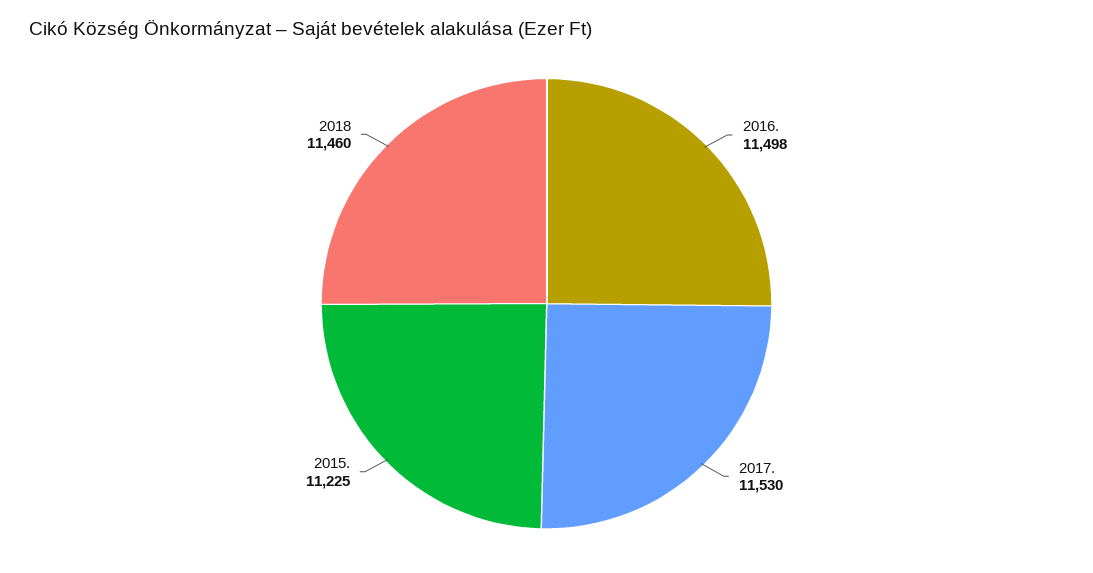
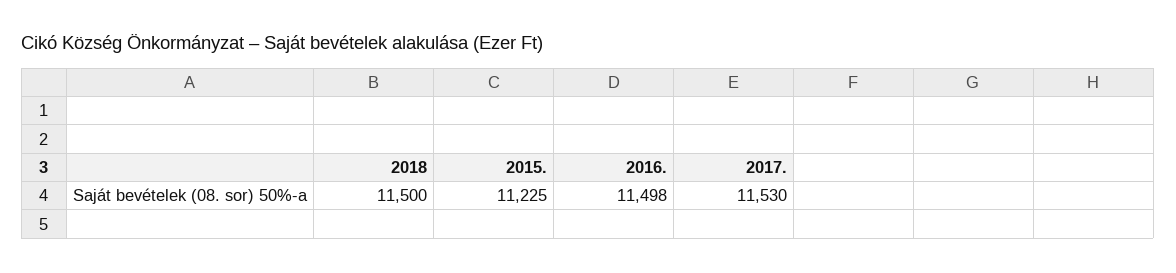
2018: 11460 -> 11500

